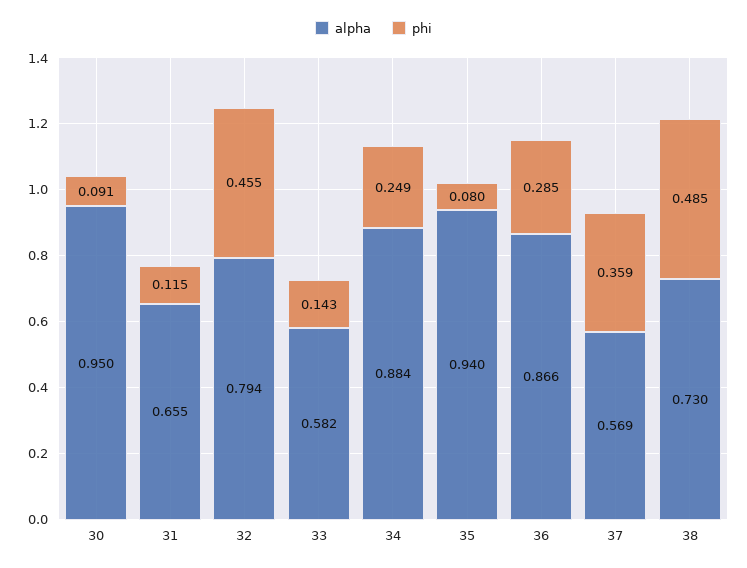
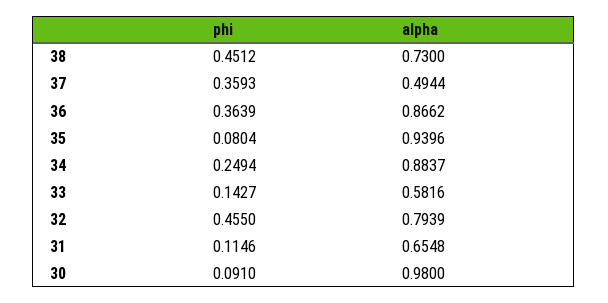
alpha, 30: 0.95 -> 0.98
phi, 36: 0.285 -> 0.3639
alpha, 37: 0.569 -> 0.4944
phi, 38: 0.485 -> 0.4512

